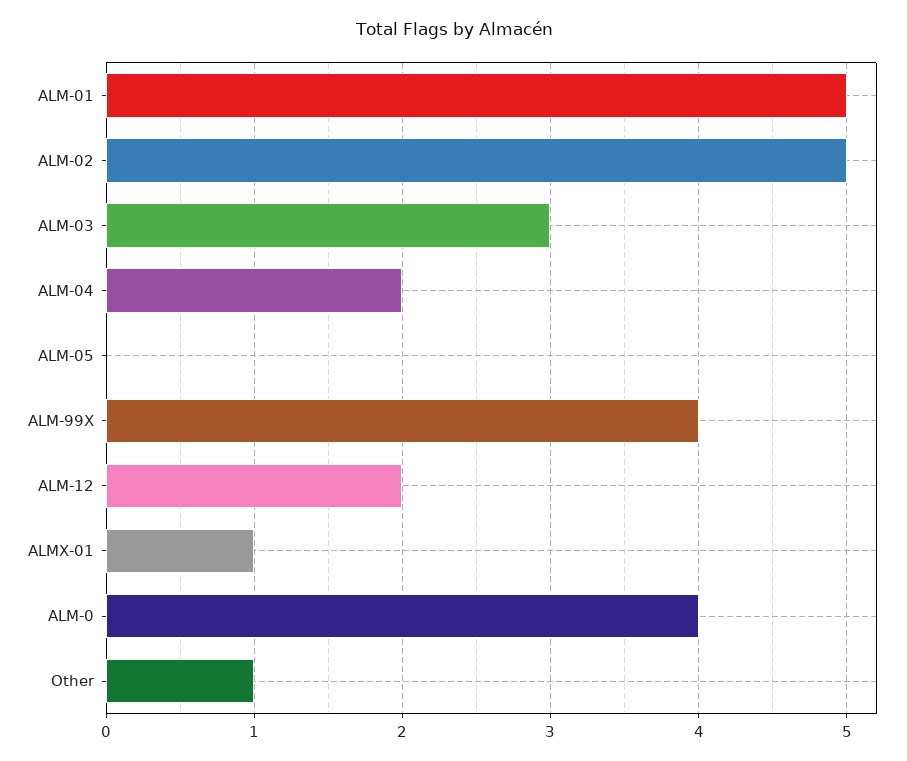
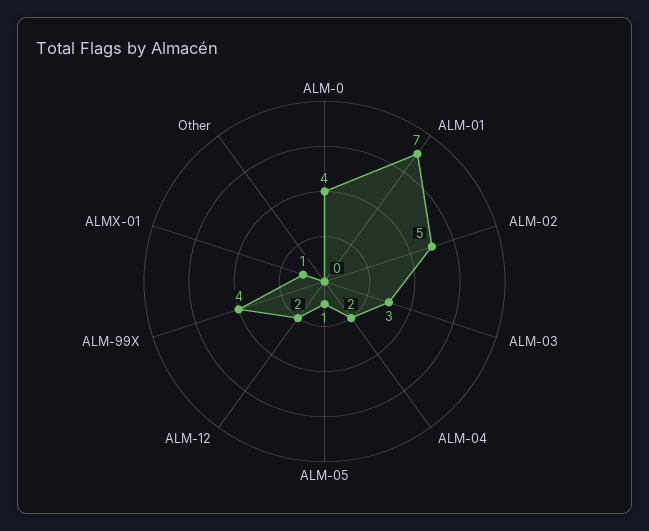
ALM-01: 5 -> 7
ALM-05: 0 -> 1
Other: 1 -> 0

